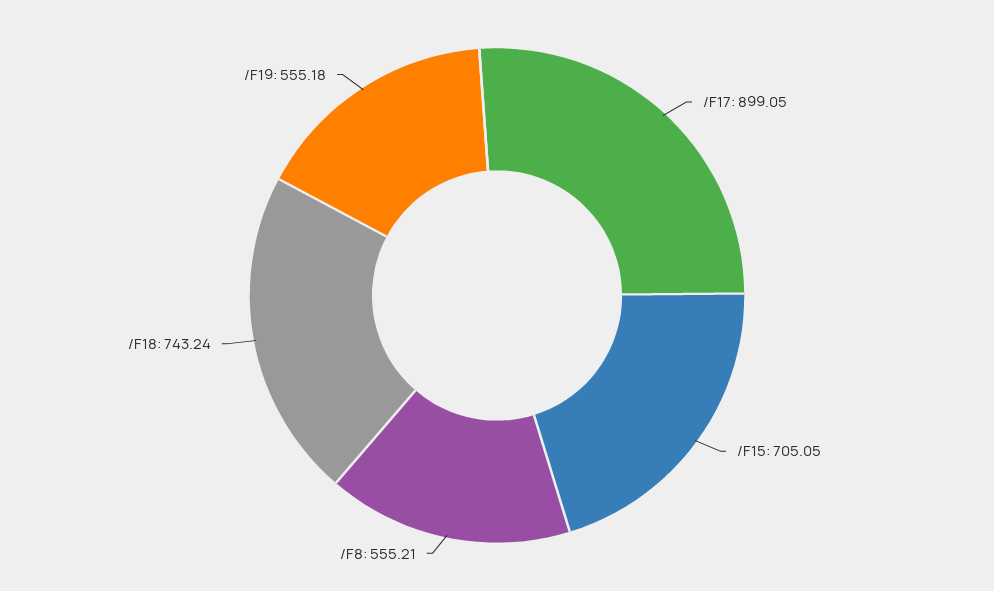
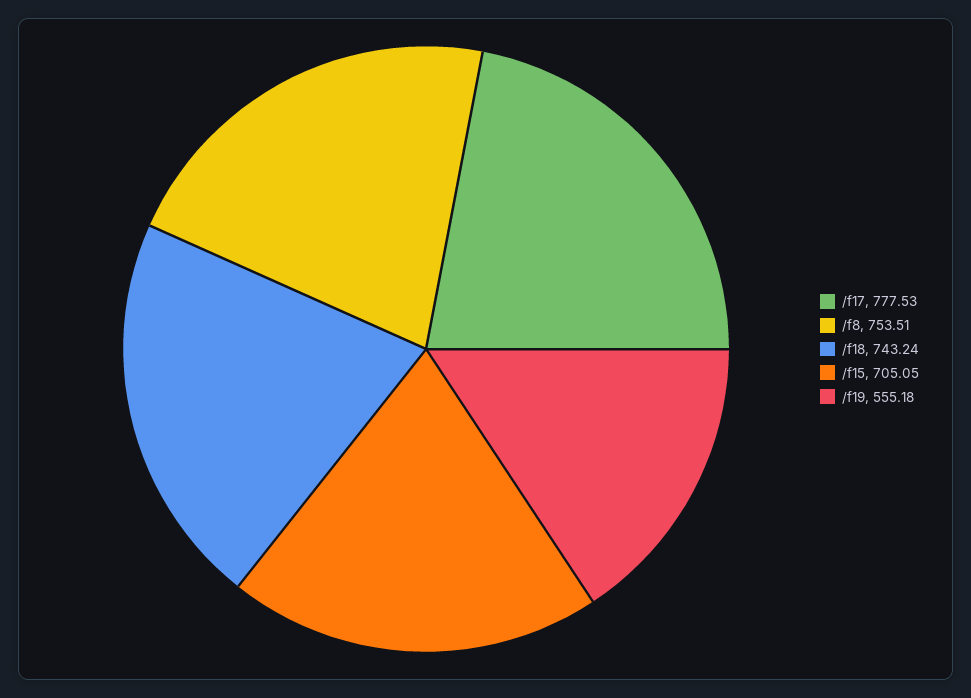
/F17: 899.05 -> 777.53
/F8: 555.21 -> 753.51

